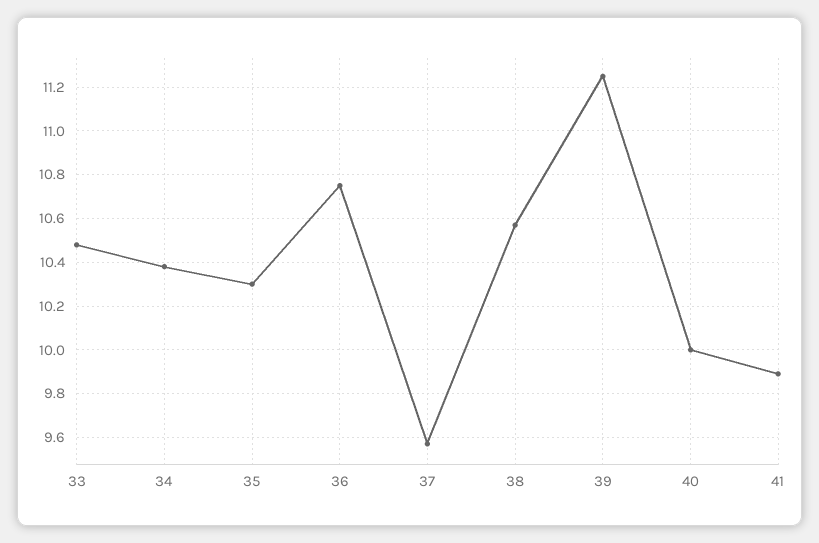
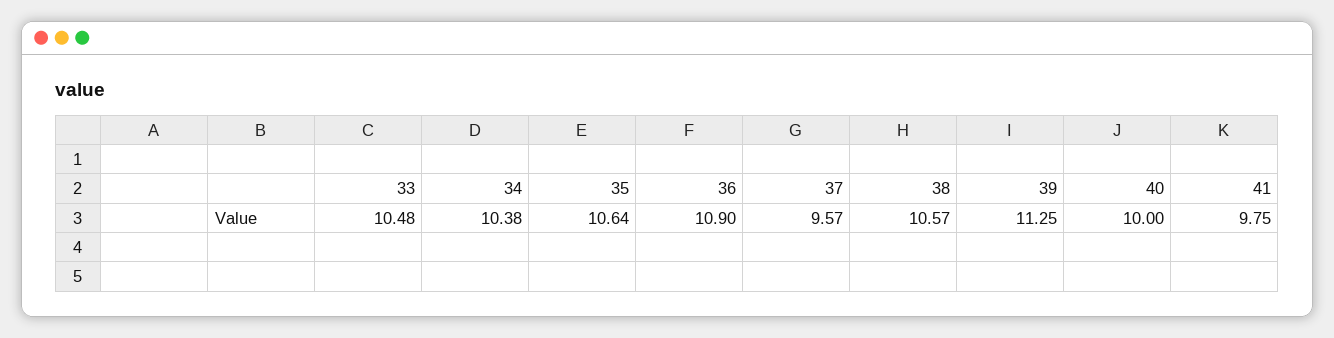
35: 10.3 -> 10.64
36: 10.75 -> 10.9
41: 9.9 -> 9.75

